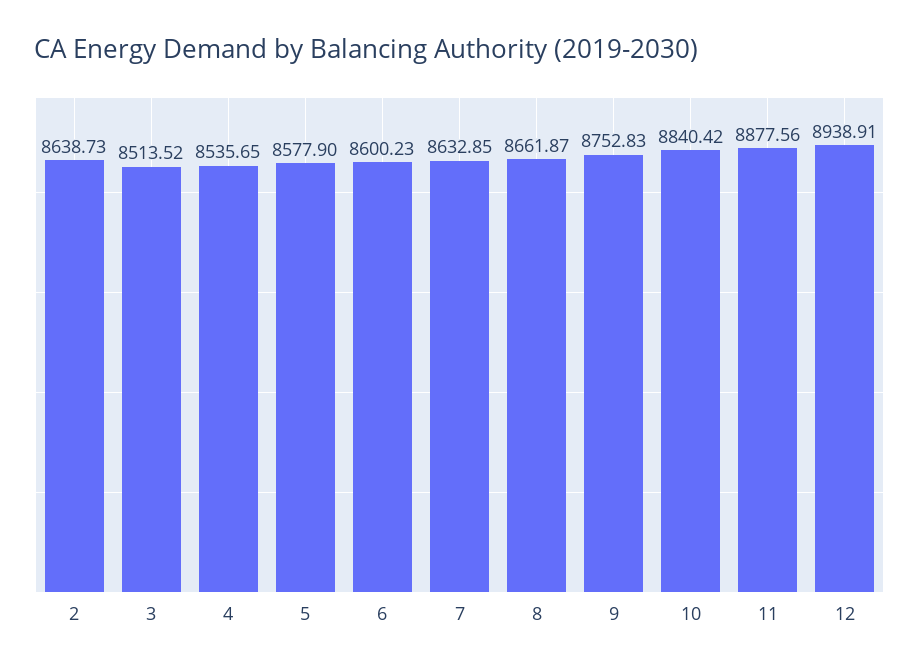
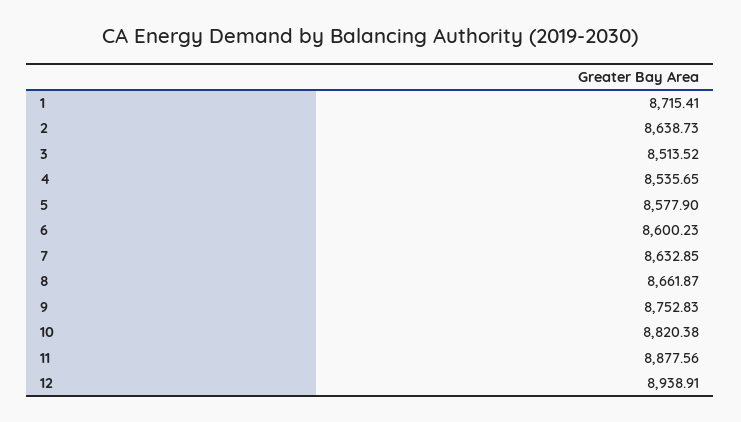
10: 8840.42 -> 8820.38
1: none -> 8715.41

